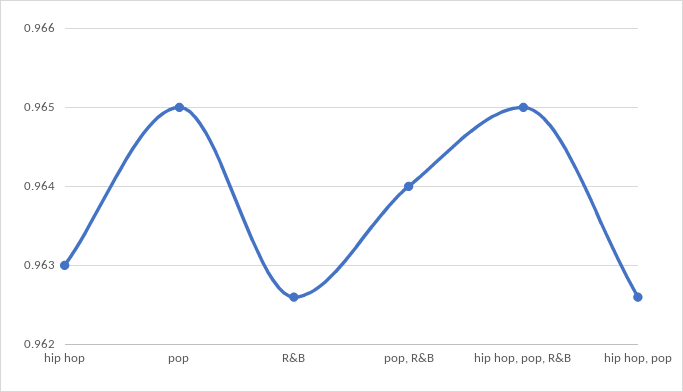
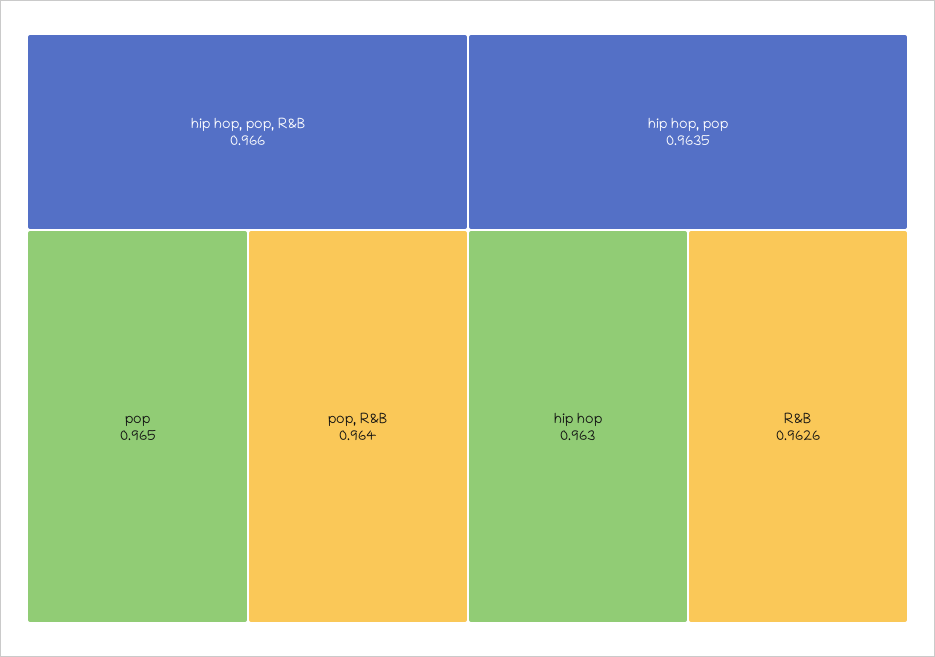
hip hop, pop, R&B: 0.965 -> 0.966
hip hop, pop: 0.9626 -> 0.9635

